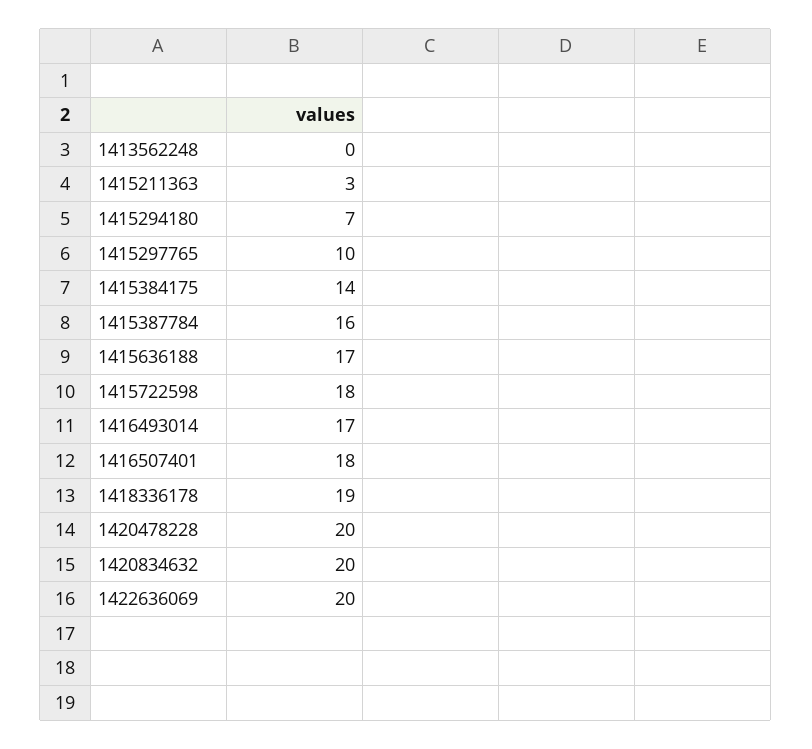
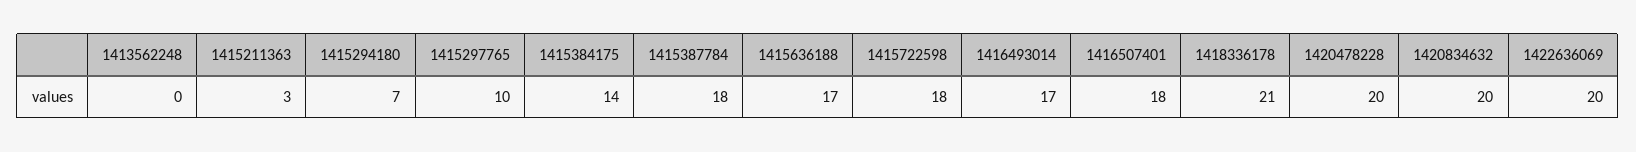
1415387784: 16 -> 18
1418336178: 19 -> 21

